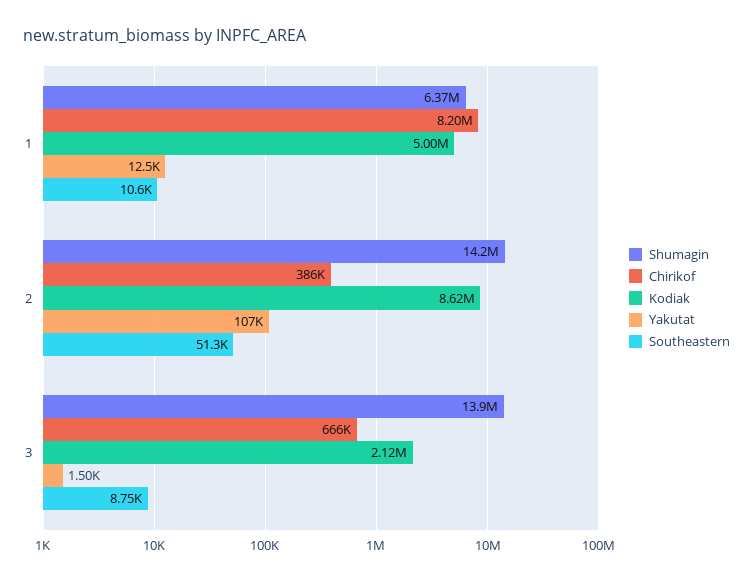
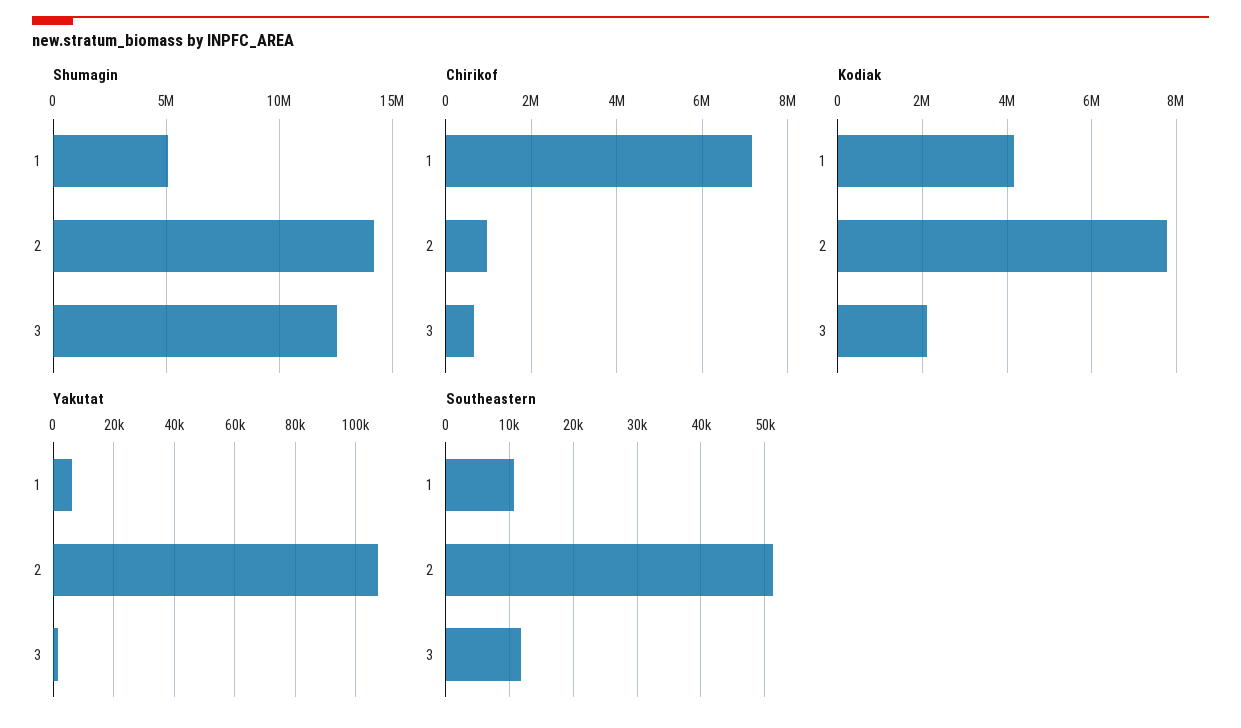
Shumagin, 1: 6370000 -> 5000000
Chirikof, 1: 8200000 -> 7200000
Kodiak, 1: 5000000 -> 4200000
Yakutat, 1: 12500 -> 6000
Chirikof, 2: 386000 -> 1000000
Kodiak, 2: 8620000 -> 7800000
Shumagin, 3: 13900000 -> 12500000
Southeastern, 3: 8750 -> 12000

